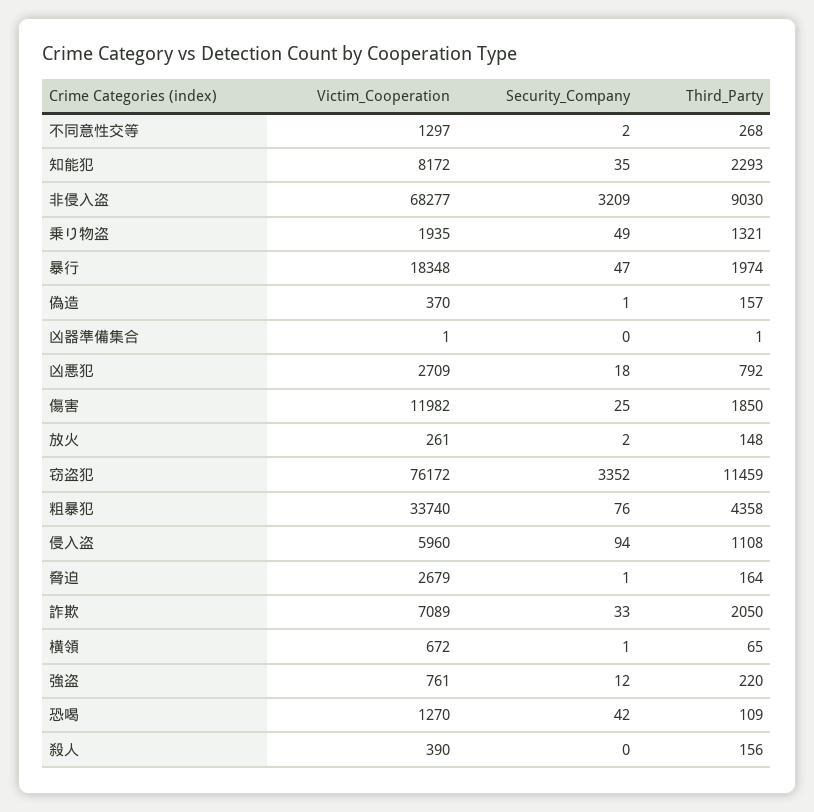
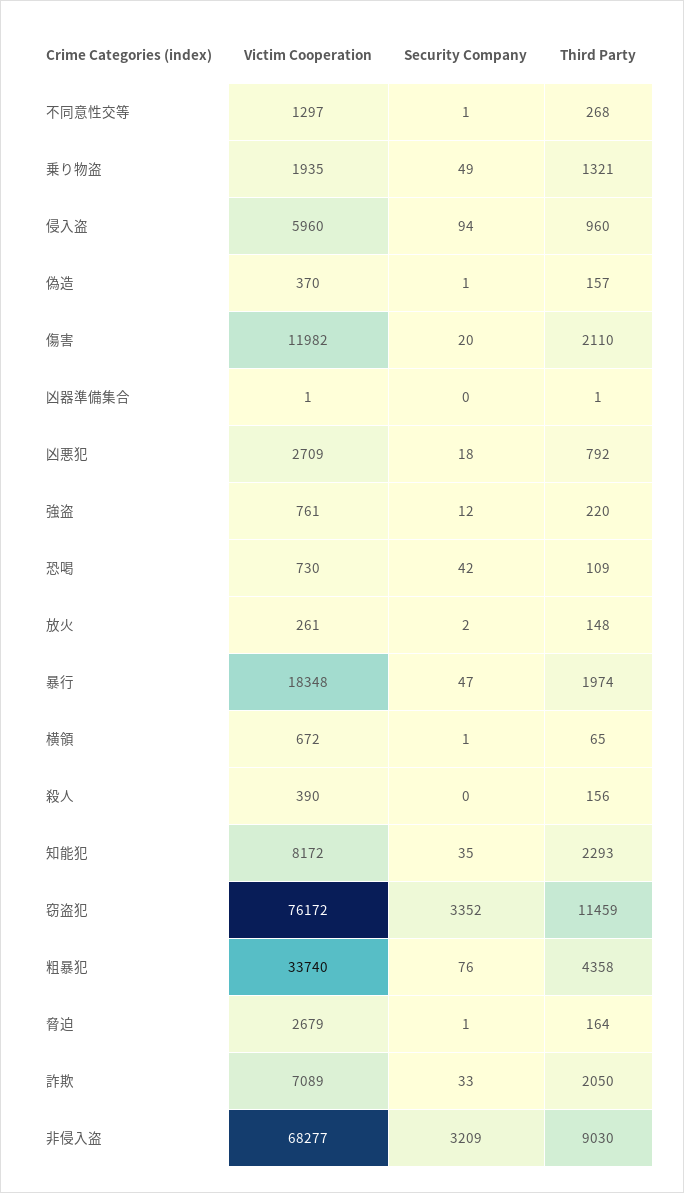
Security_Company, 不同意性交等: 2 -> 1
Security_Company, 傷害: 25 -> 20
Third_Party, 傷害: 1850 -> 2110
Third_Party, 侵入盗: 1108 -> 960
Victim_Cooperation, 恐喝: 1270 -> 730

